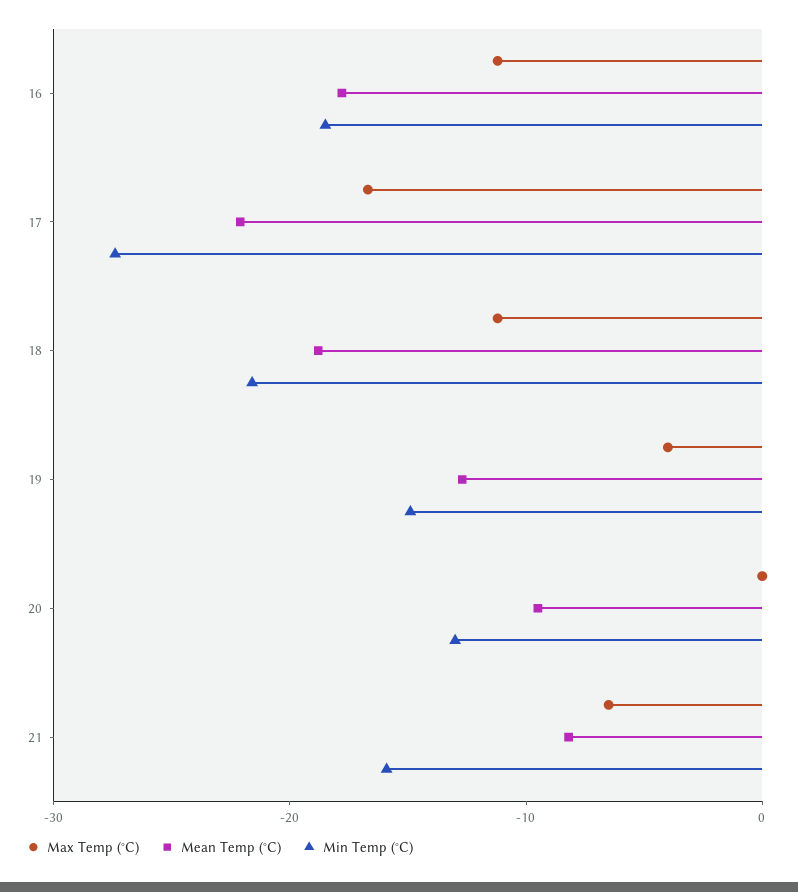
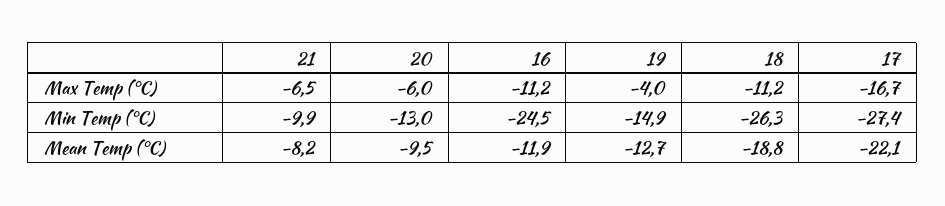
Mean Temp (°C), 16: -18 -> -11.9
Min Temp (°C), 16: -18 -> -24.5
Min Temp (°C), 18: -22 -> -26.3
Max Temp (°C), 20: 0 -> -6
Min Temp (°C), 21: -16 -> -9.9

